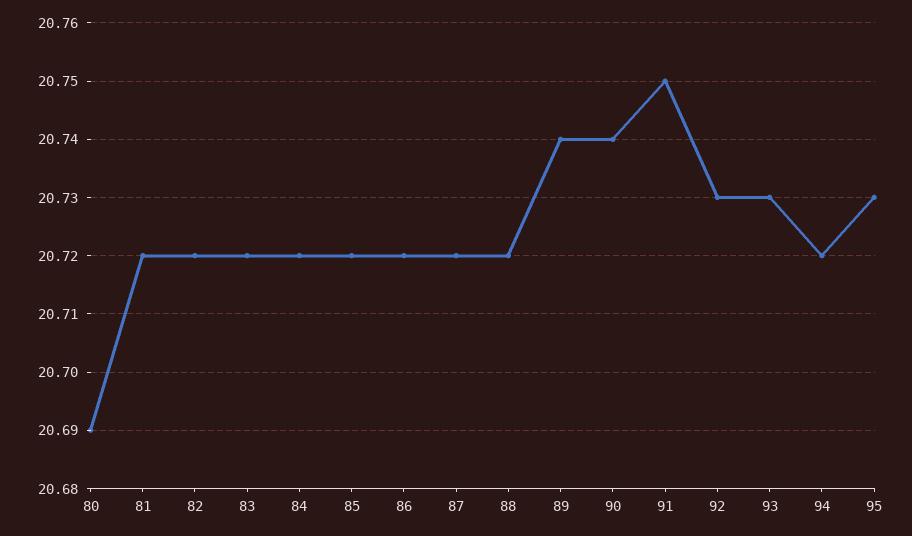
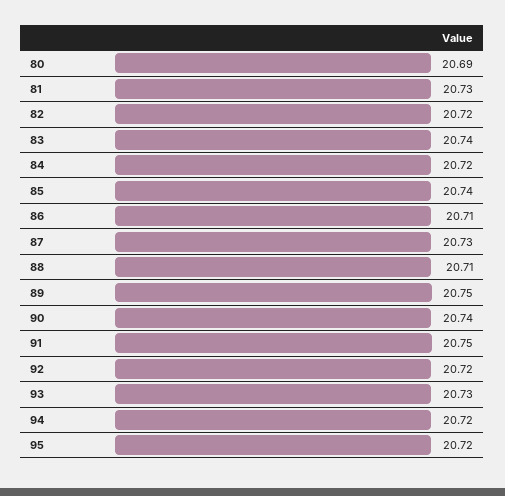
81: 20.72 -> 20.73
83: 20.72 -> 20.74
85: 20.72 -> 20.74
86: 20.72 -> 20.71
87: 20.72 -> 20.73
88: 20.72 -> 20.71
89: 20.74 -> 20.75
92: 20.73 -> 20.72
95: 20.73 -> 20.72

